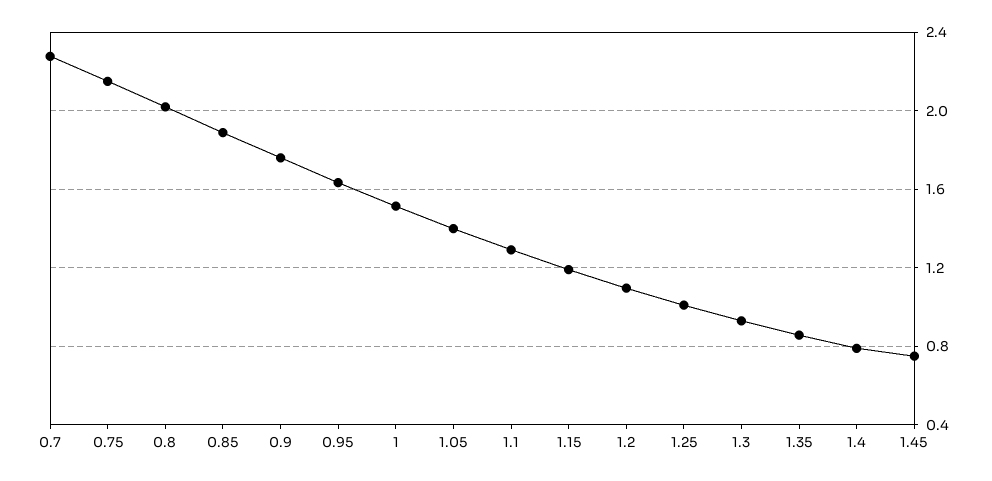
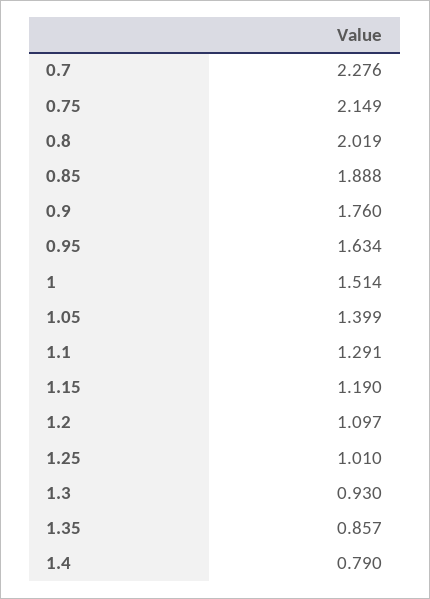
1.45: 0.75 -> none

